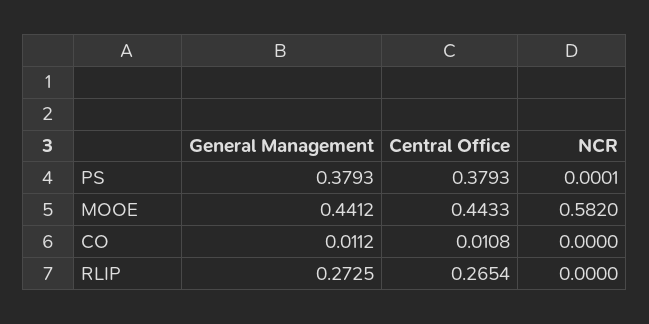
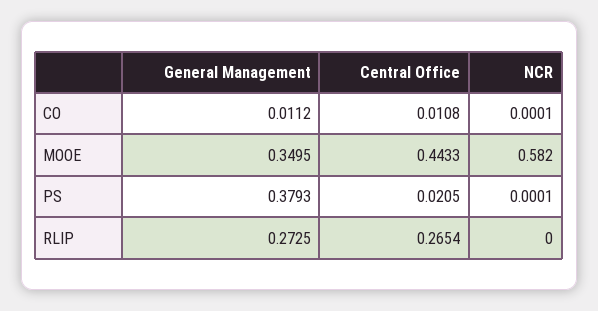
Central Office, PS: 0.3793 -> 0.0205
General Management, MOOE: 0.4412 -> 0.3495
NCR, CO: 0 -> 0.0001

